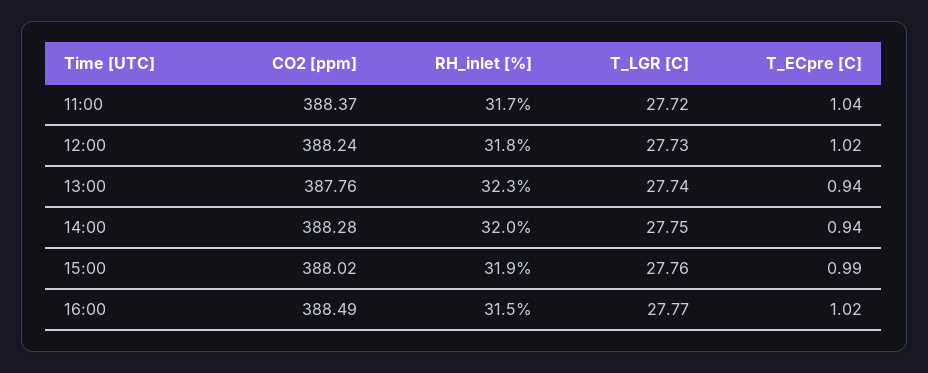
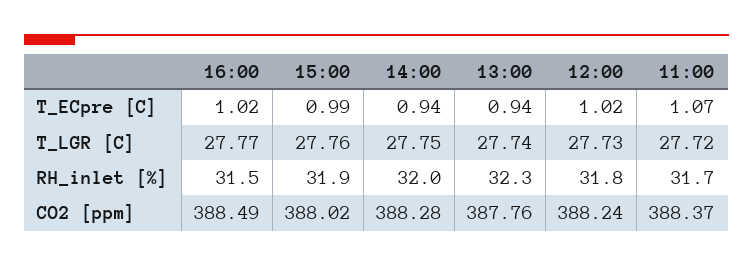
T_ECpre [C], 11:00: 1.04 -> 1.07

